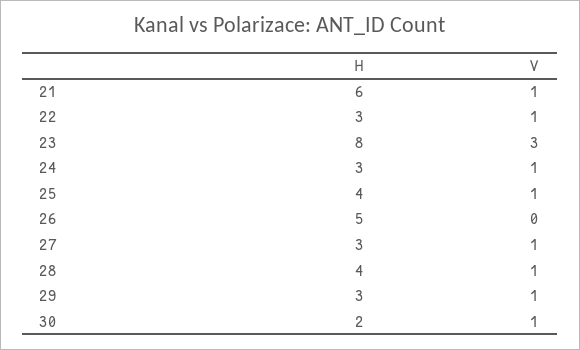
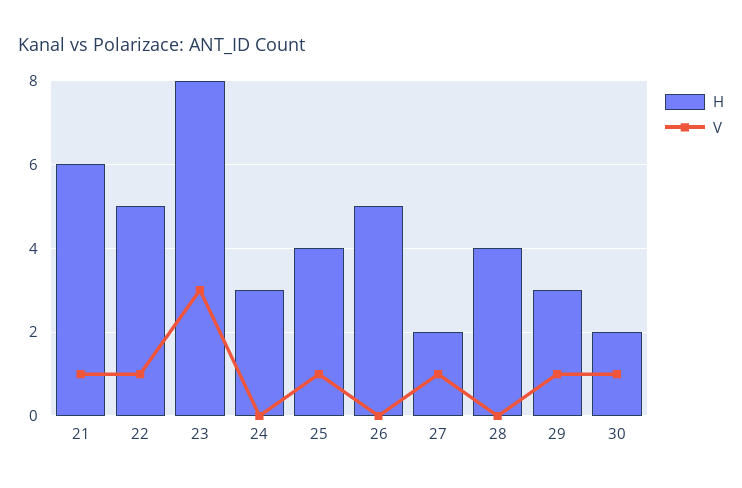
H, 22: 3 -> 5
V, 24: 1 -> 0
H, 27: 3 -> 2
V, 28: 1 -> 0

